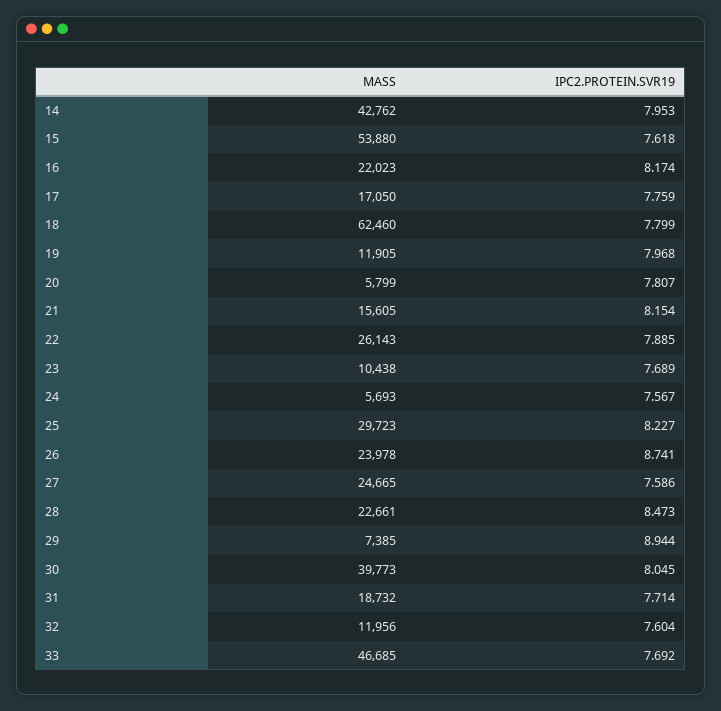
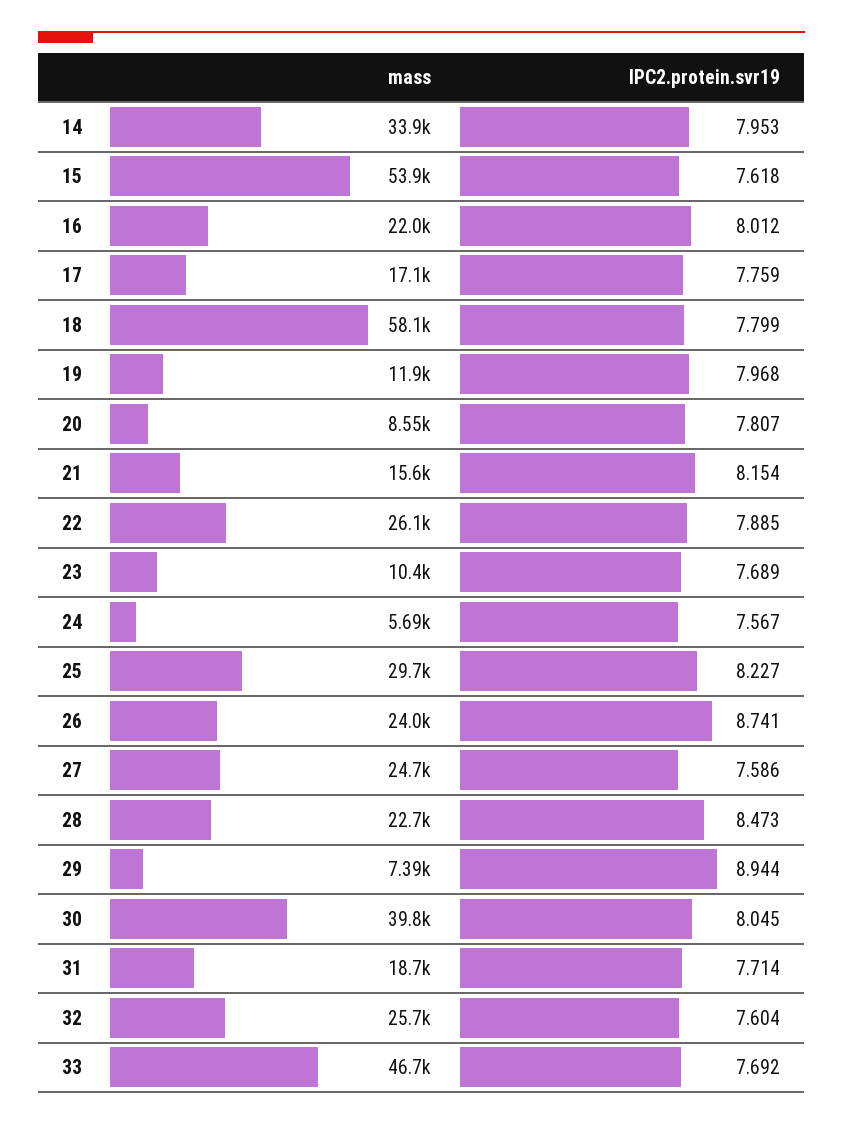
MASS, 14: 42762 -> 33900
IPC2.PROTEIN.SVR19, 16: 8.174 -> 8.012
MASS, 18: 62460 -> 58100
MASS, 20: 5799 -> 8550
MASS, 32: 11956 -> 25700

